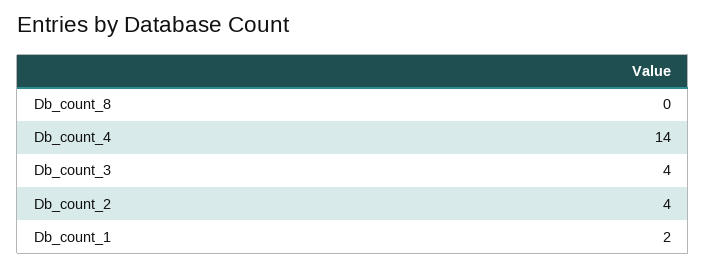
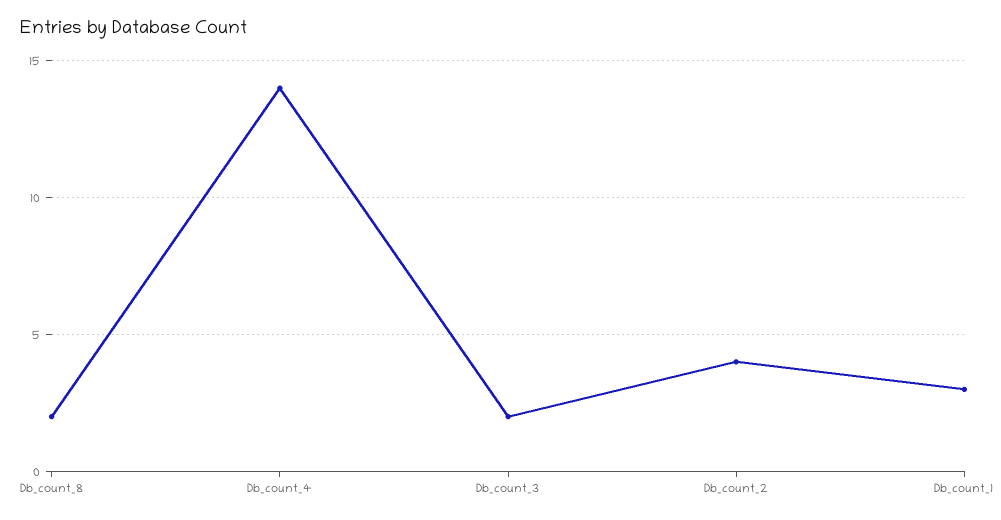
Db_count_8: 0 -> 2
Db_count_3: 4 -> 2
Db_count_1: 2 -> 3

